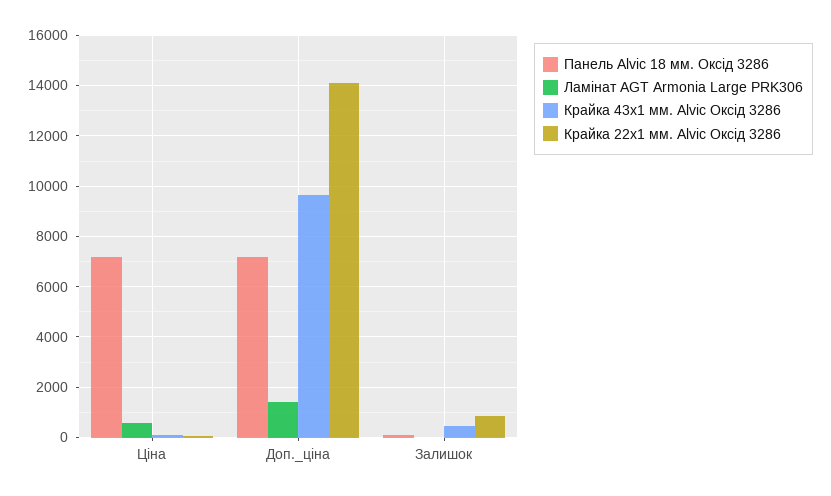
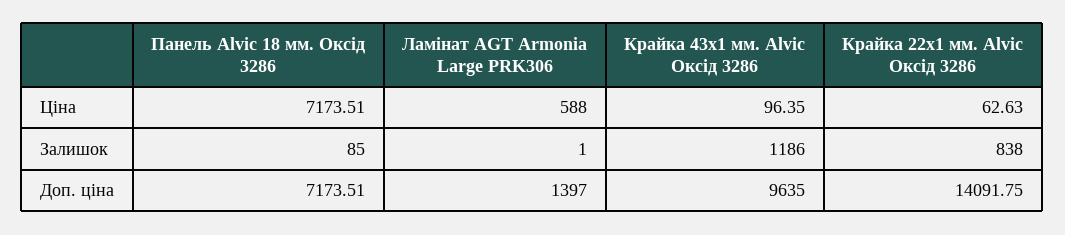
Крайка 43x1 мм. Alvic Оксід 3286, Залишок: 500 -> 1186

